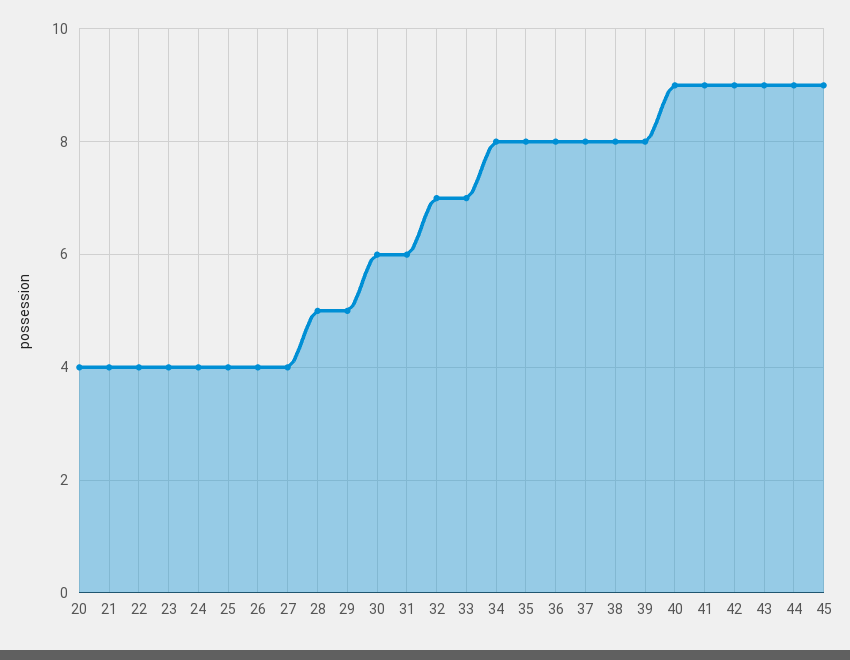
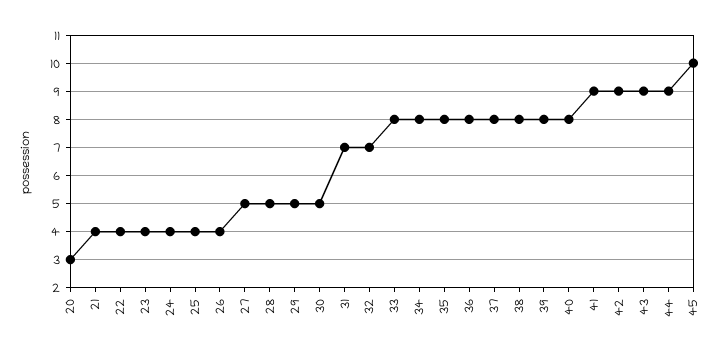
20: 4 -> 3
27: 4 -> 5
30: 6 -> 5
31: 6 -> 7
33: 7 -> 8
40: 9 -> 8
45: 9 -> 10

